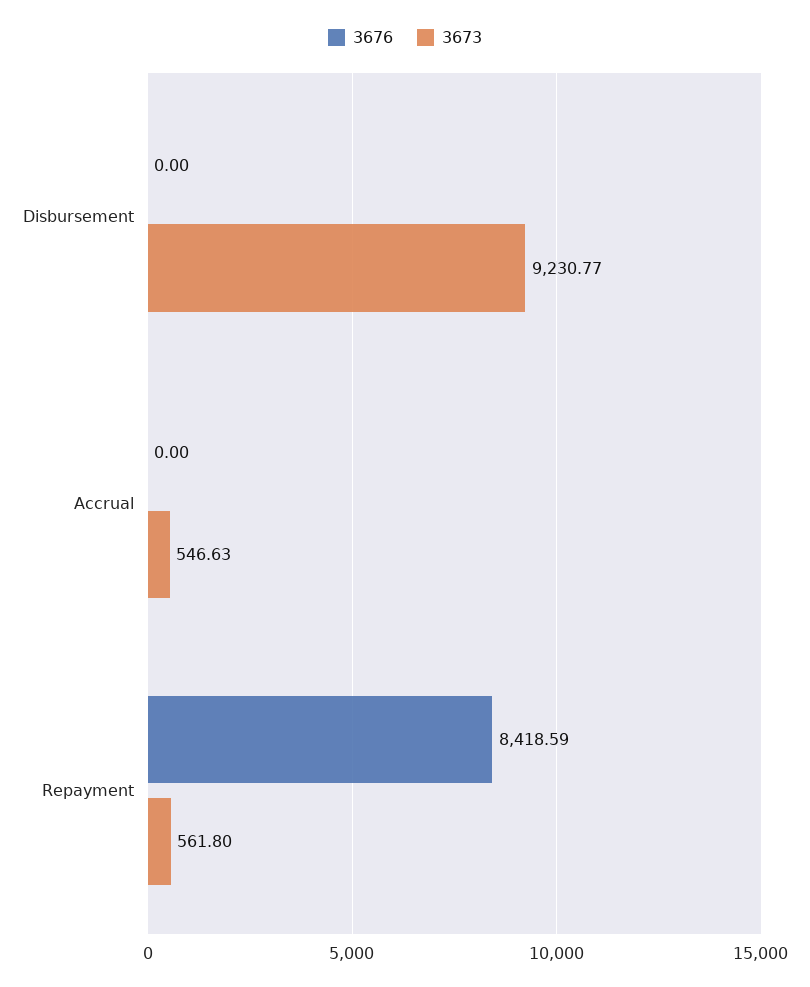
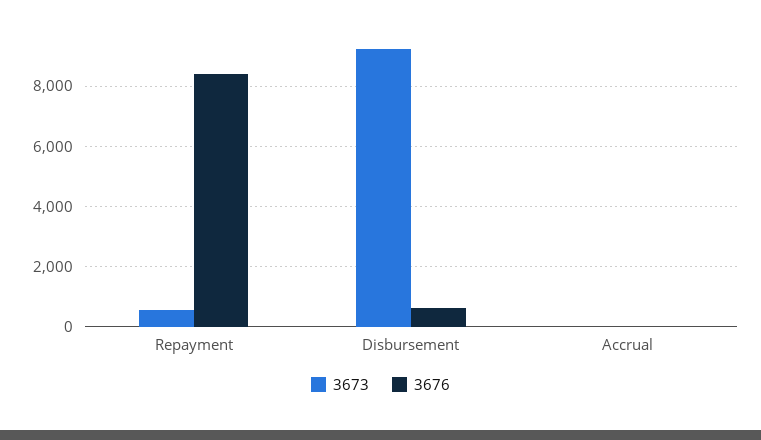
3676, Disbursement: 0 -> 600
3673, Accrual: 546.63 -> 0

